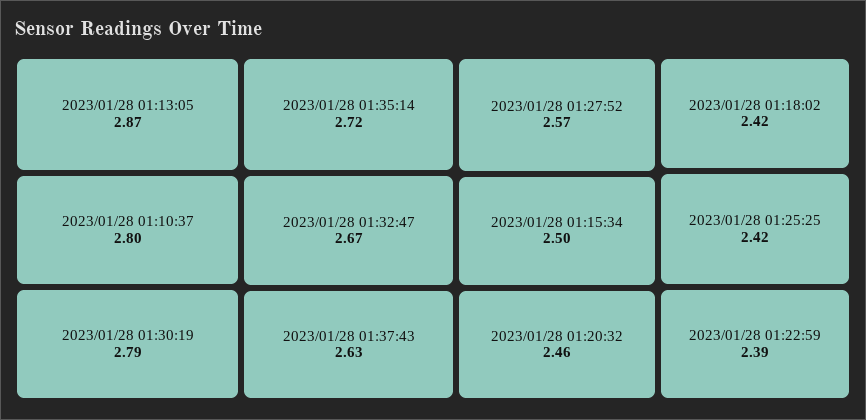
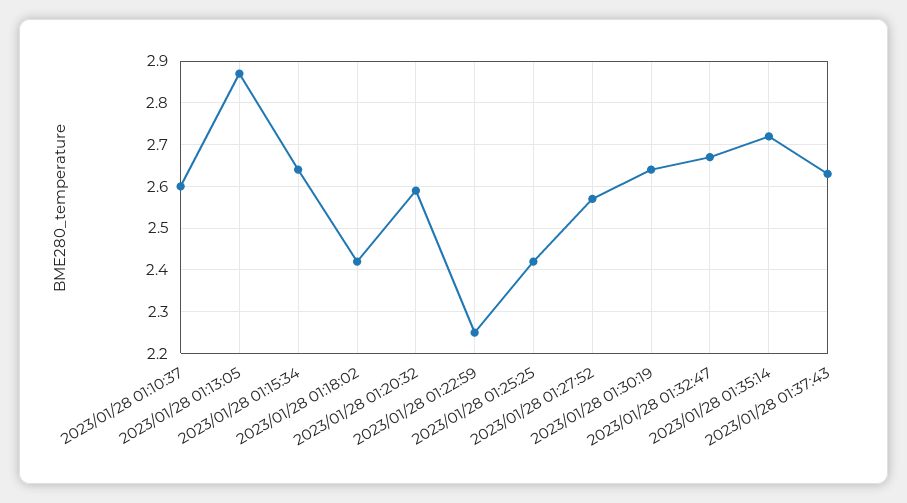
2023/01/28 01:10:37: 2.8 -> 2.6
2023/01/28 01:30:19: 2.79 -> 2.65
2023/01/28 01:15:34: 2.5 -> 2.65
2023/01/28 01:20:32: 2.46 -> 2.6
2023/01/28 01:22:59: 2.39 -> 2.25

